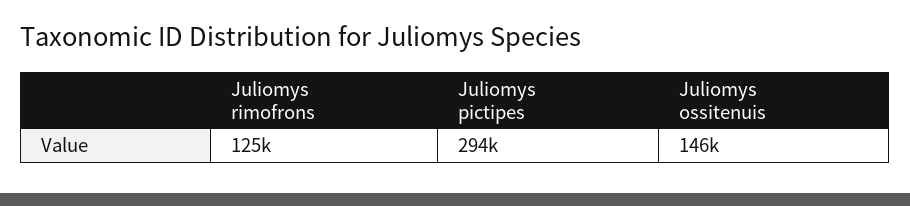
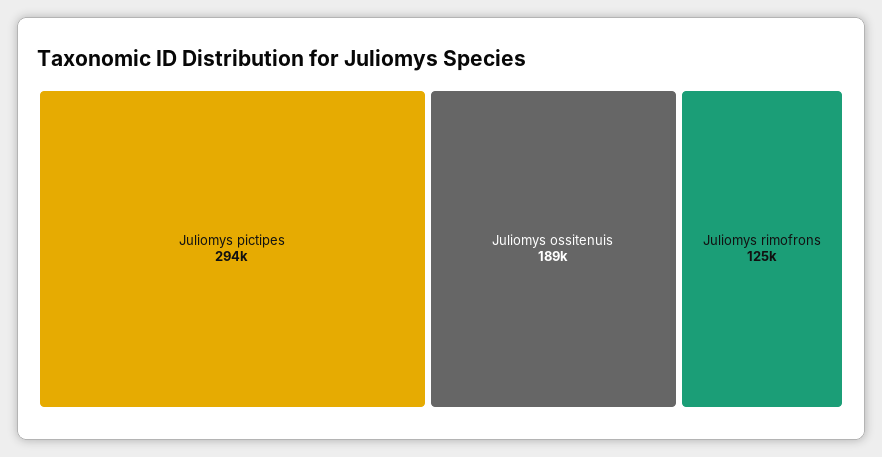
Juliomys ossitenuis: 146000 -> 189000

